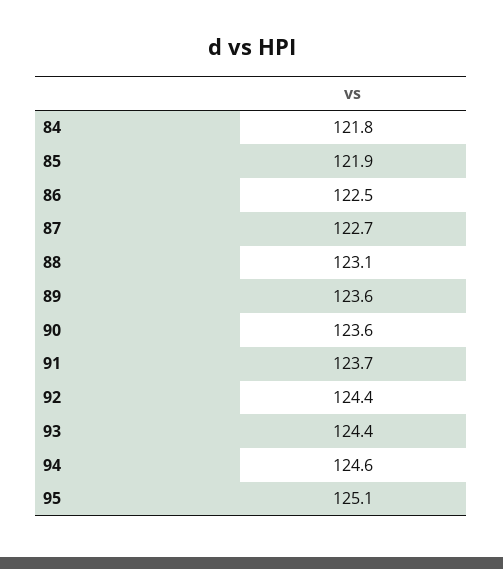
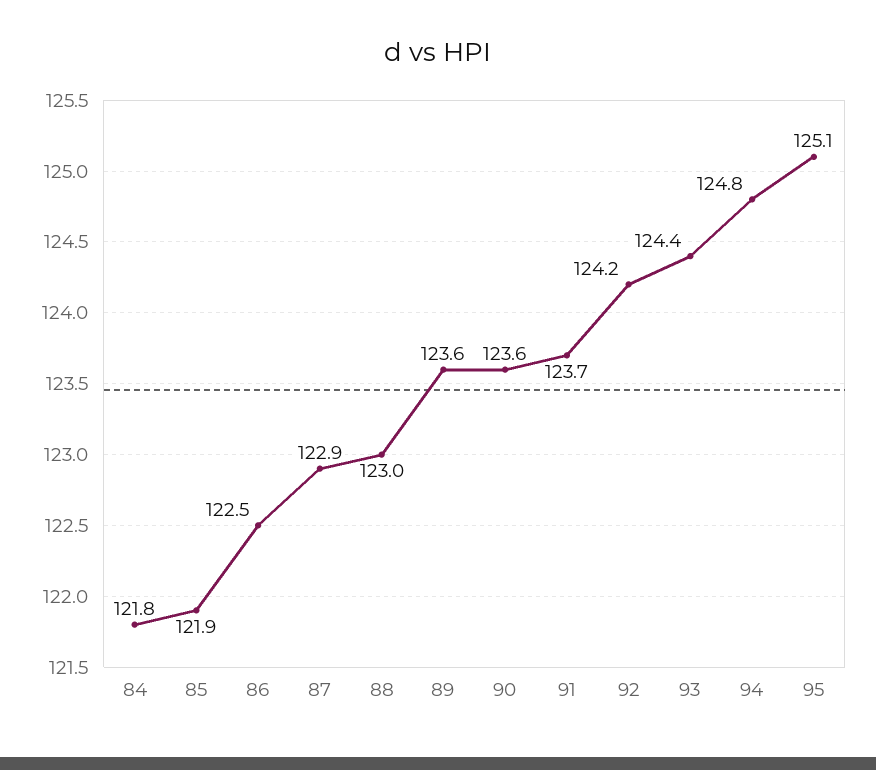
87: 122.7 -> 122.9
88: 123.1 -> 123
92: 124.4 -> 124.2
94: 124.6 -> 124.8

